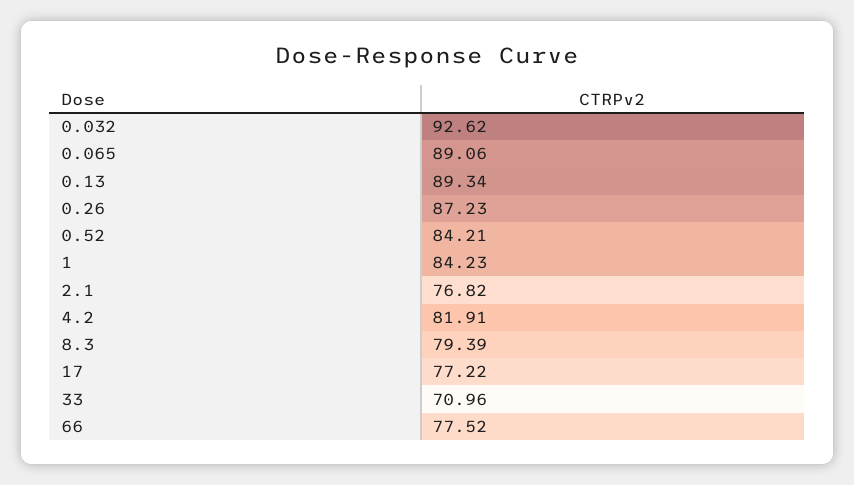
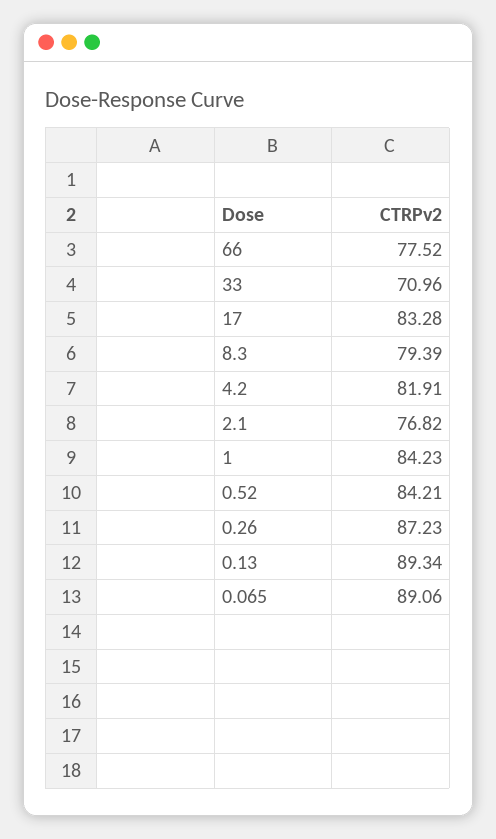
0.032: 92.62 -> none
17: 77.22 -> 83.28

